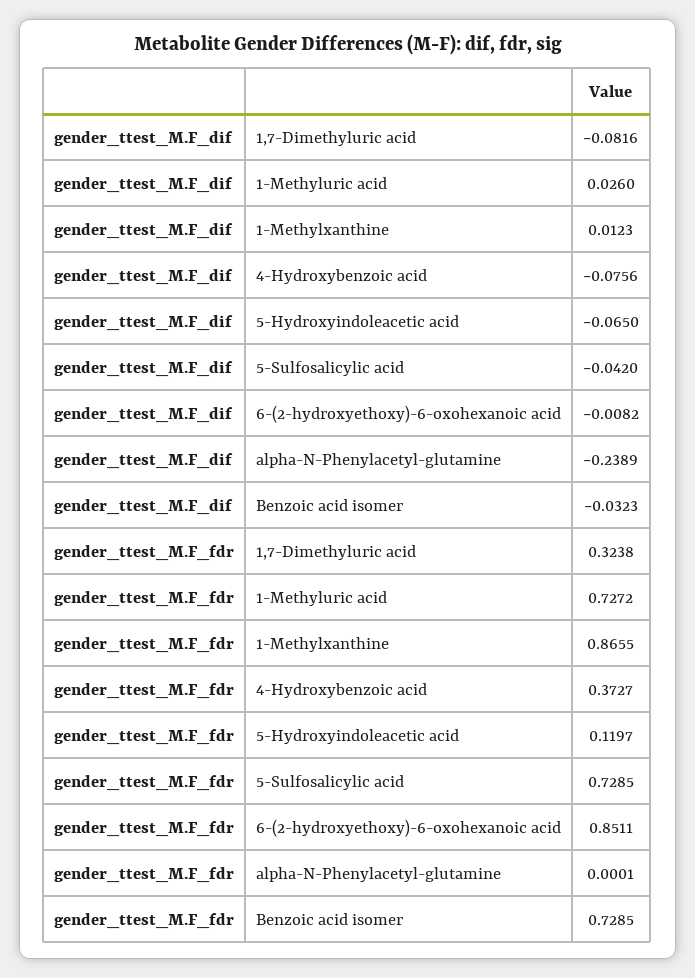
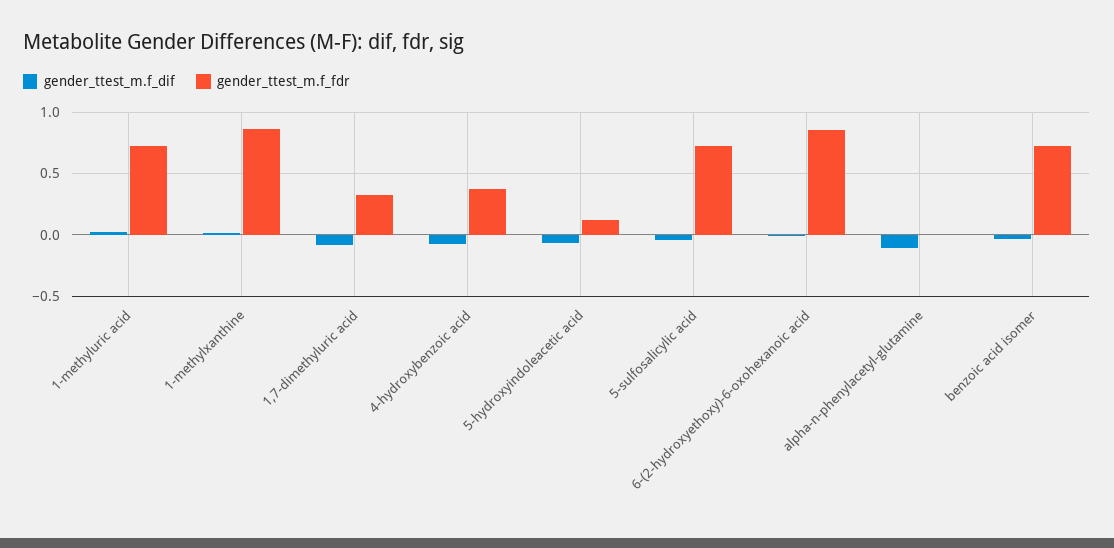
gender_ttest_M.F_dif, alpha-N-Phenylacetyl-glutamine: -0.2389 -> -0.1

